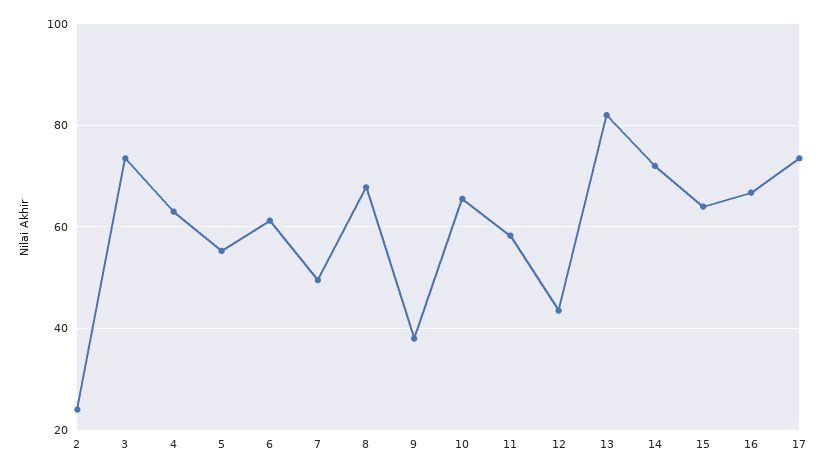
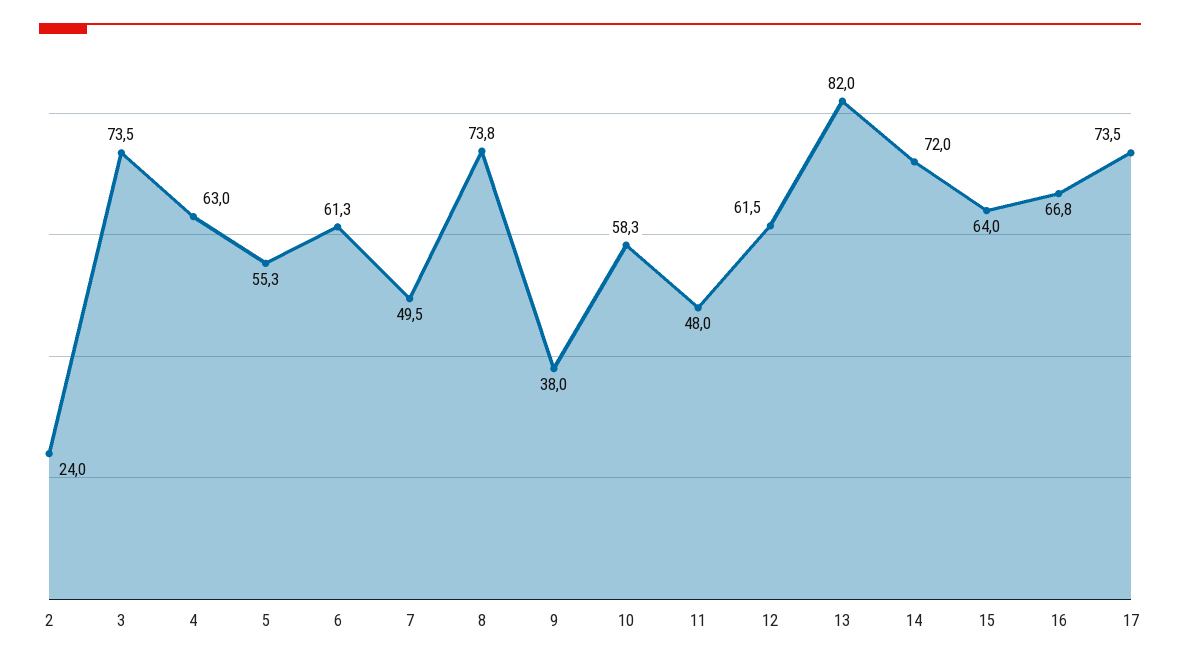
8: 68 -> 73.8
10: 66 -> 58.3
11: 58 -> 48
12: 44 -> 61.5

